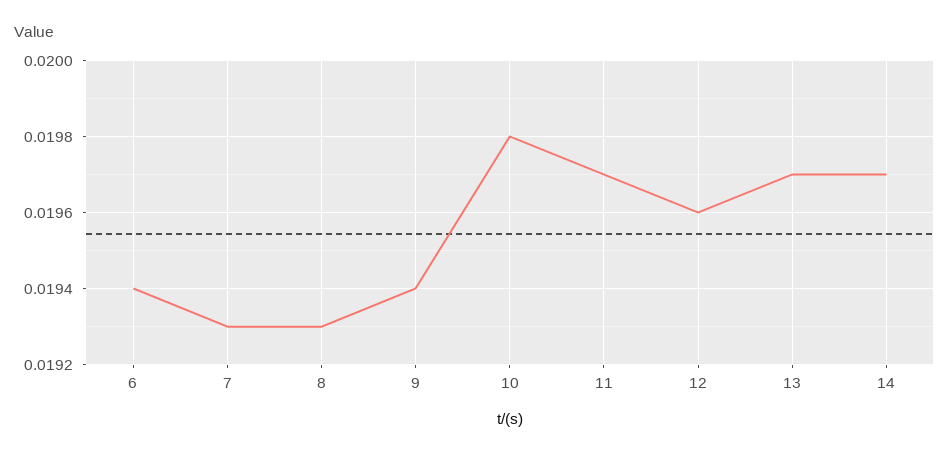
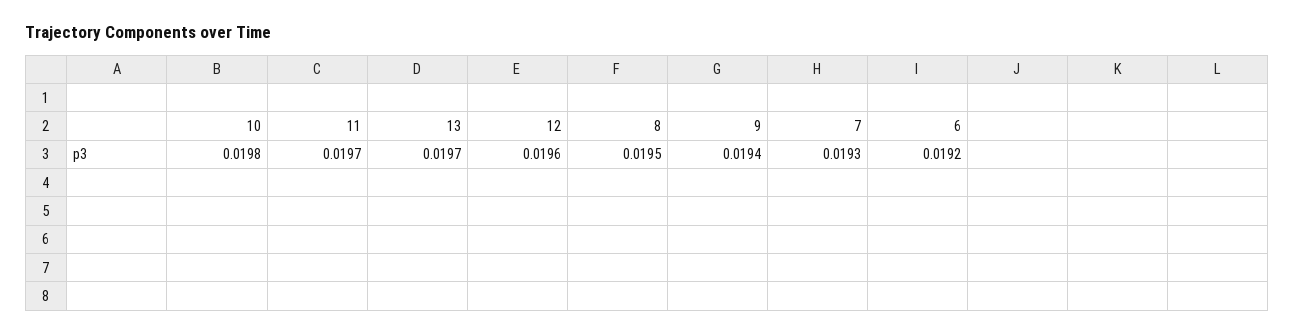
6: 0.0194 -> 0.0192
8: 0.0193 -> 0.0195
14: 0.0197 -> none

